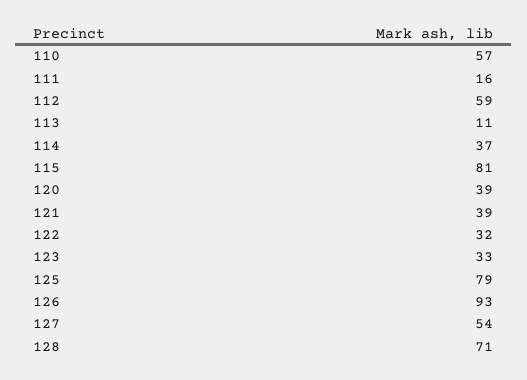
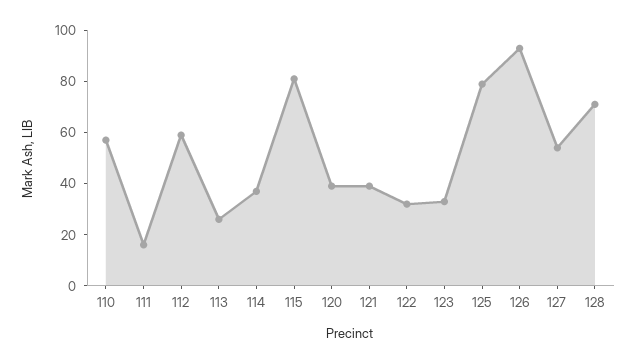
113: 11 -> 25

